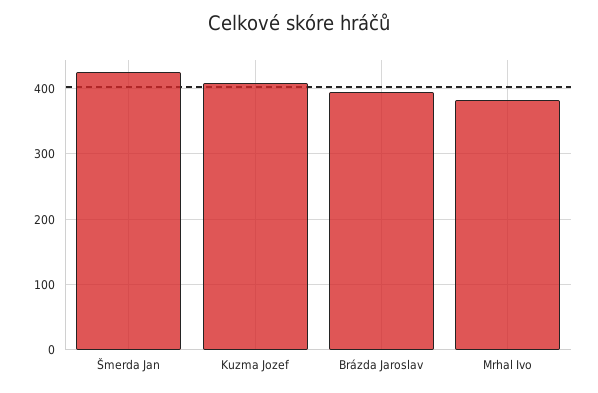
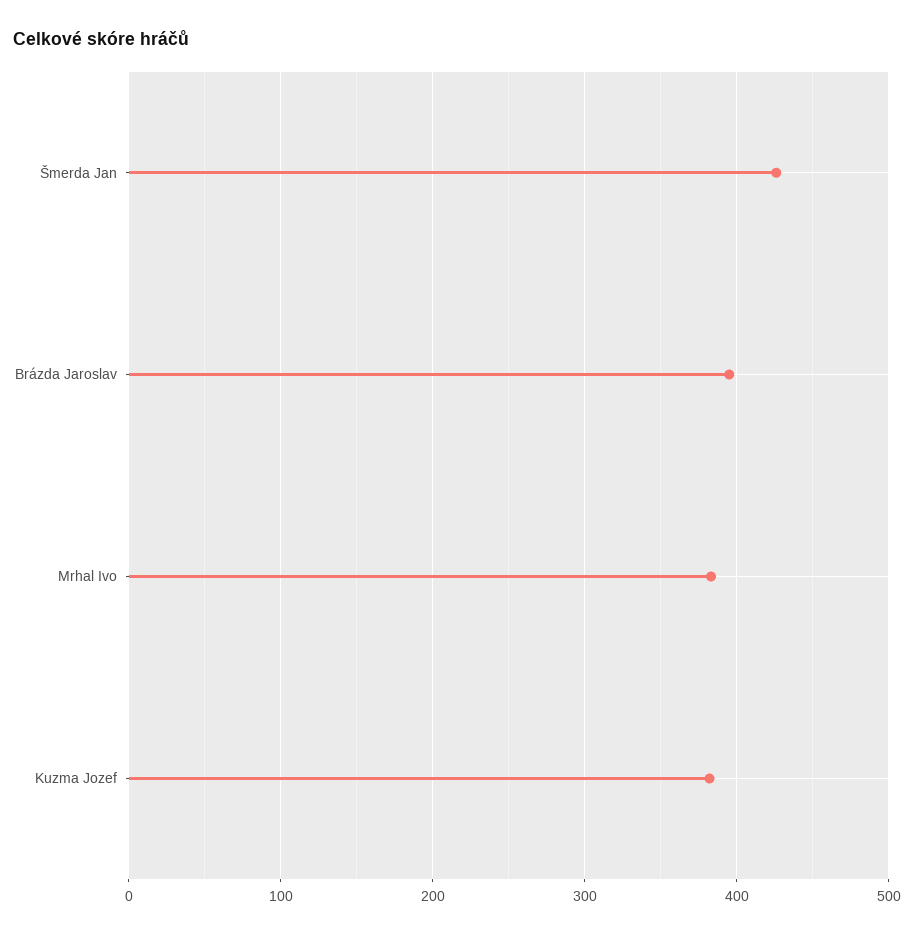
Kuzma Jozef: 410 -> 380

